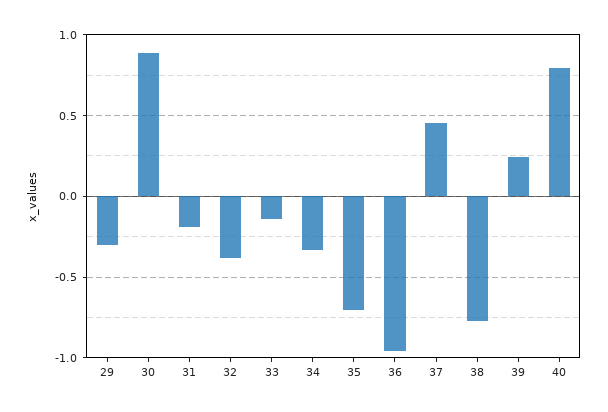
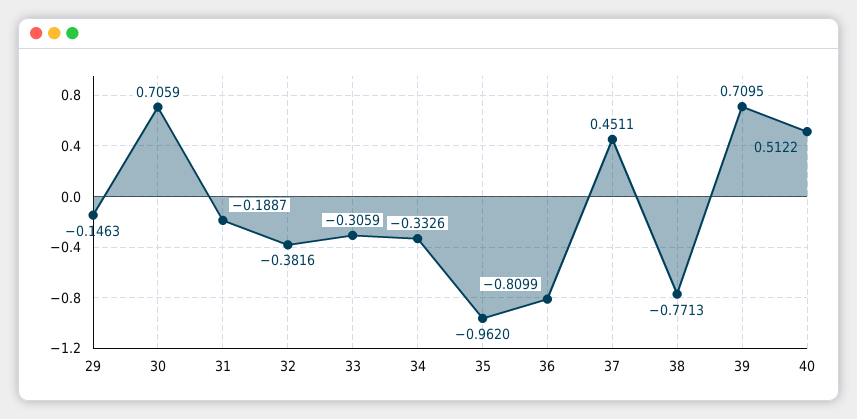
29: -0.3 -> -0.1463
30: 0.9 -> 0.7059
33: -0.15 -> -0.3059
35: -0.7 -> -0.962
36: -0.95 -> -0.8099
39: 0.25 -> 0.7095
40: 0.8 -> 0.5122

